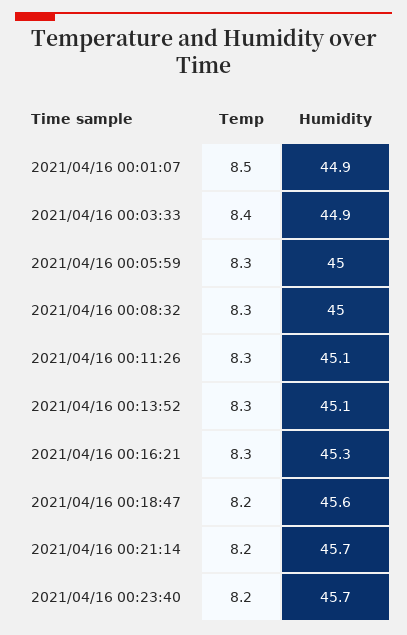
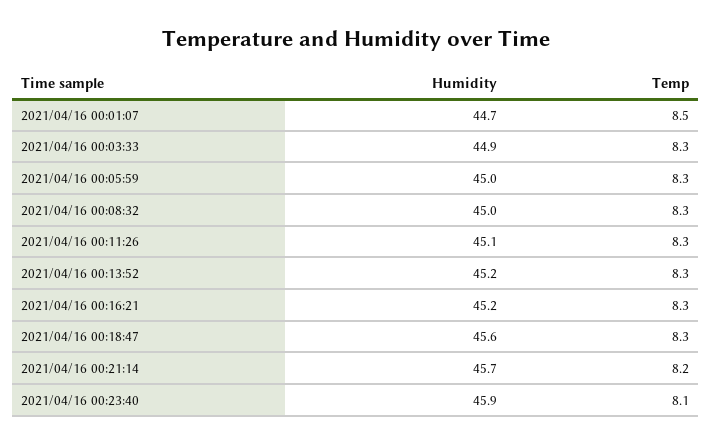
Humidity, 2021/04/16 00:01:07: 44.9 -> 44.7
Temp, 2021/04/16 00:03:33: 8.4 -> 8.3
Humidity, 2021/04/16 00:13:52: 45.1 -> 45.2
Humidity, 2021/04/16 00:16:21: 45.3 -> 45.2
Temp, 2021/04/16 00:18:47: 8.2 -> 8.3
Temp, 2021/04/16 00:23:40: 8.2 -> 8.1
Humidity, 2021/04/16 00:23:40: 45.7 -> 45.9

